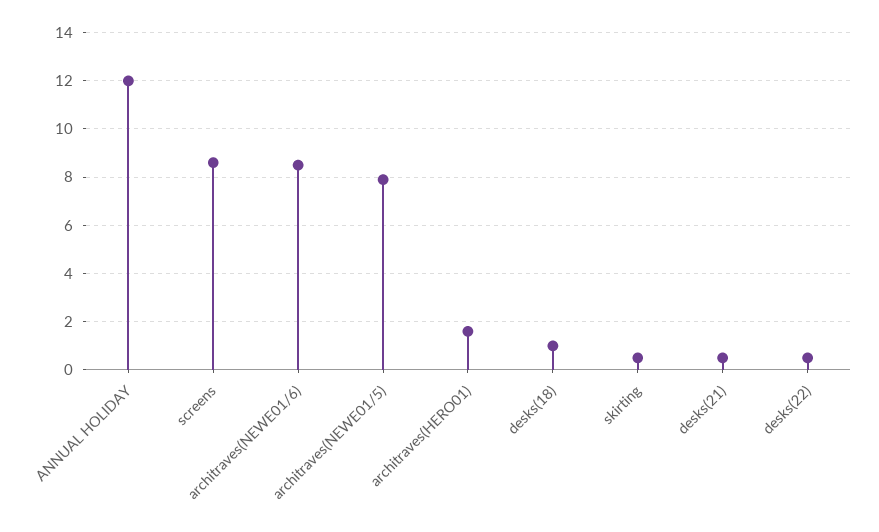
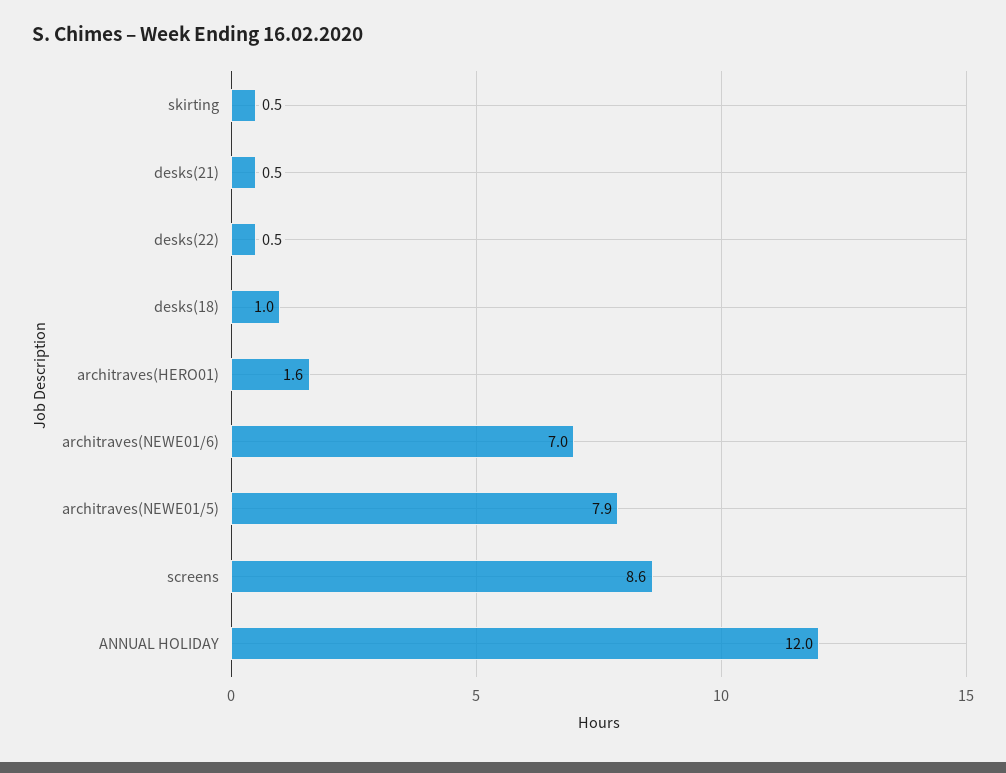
architraves(NEWE01/6): 8.5 -> 7

